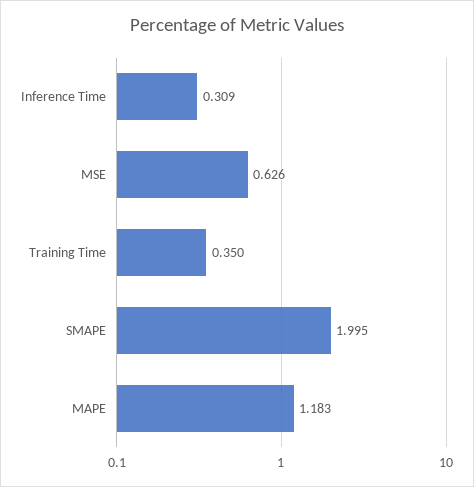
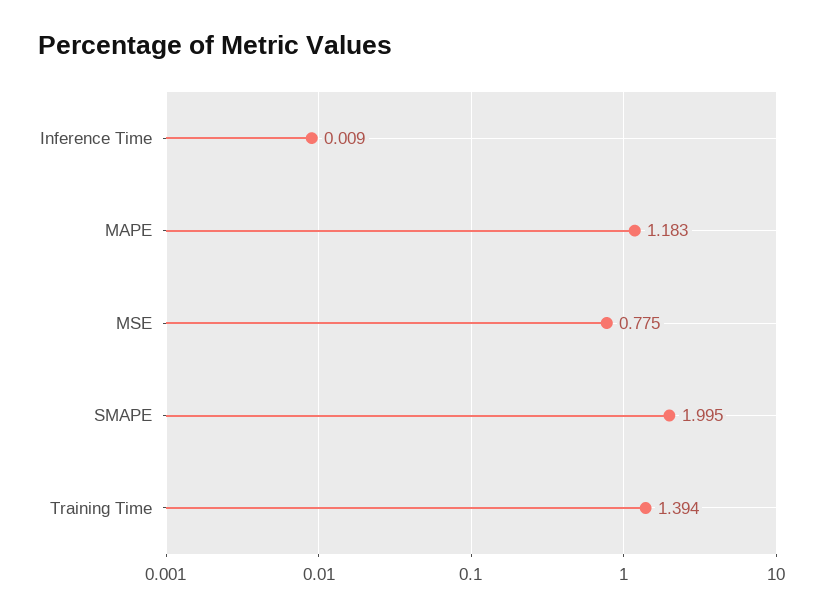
Inference Time: 0.309 -> 0.009
MSE: 0.626 -> 0.775
Training Time: 0.35 -> 1.394

